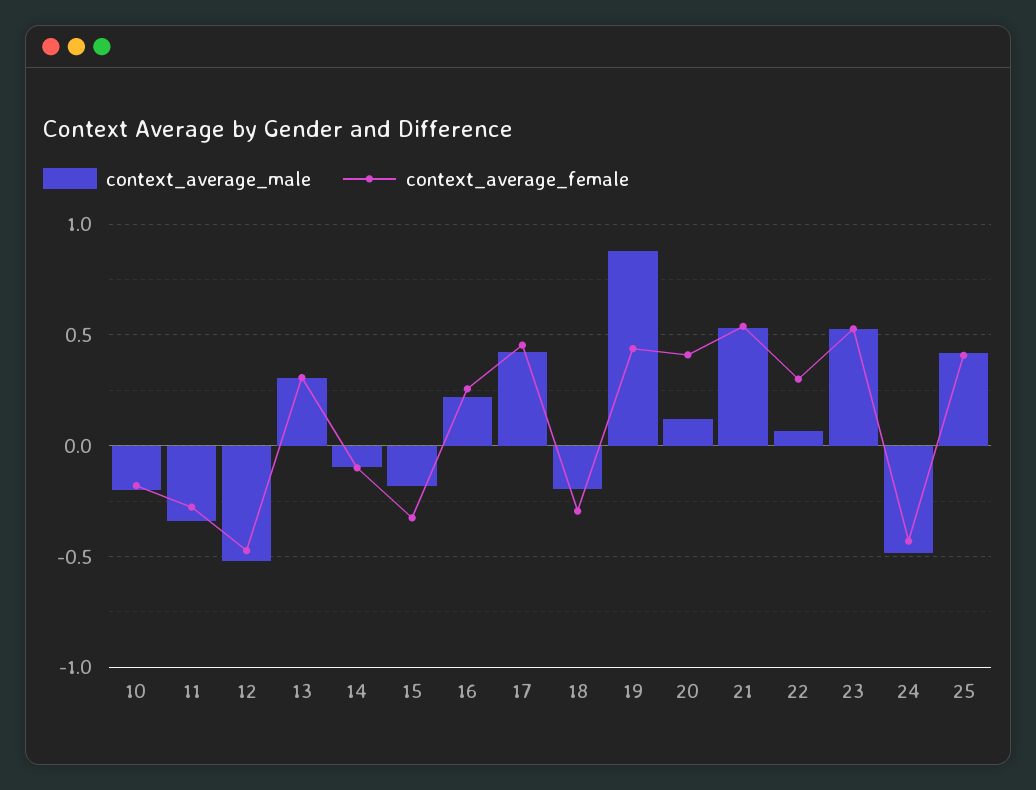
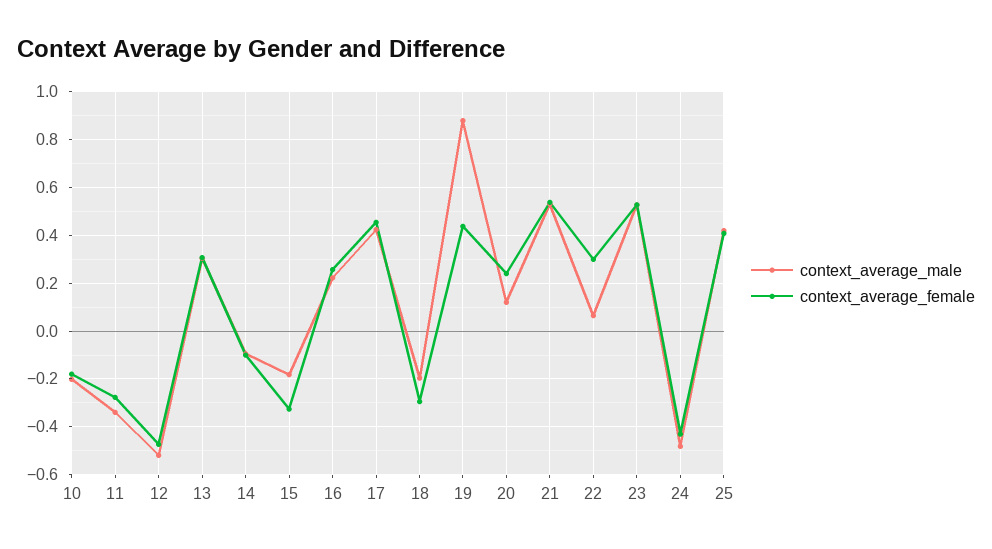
context_average_female, 20: 0.4 -> 0.25

